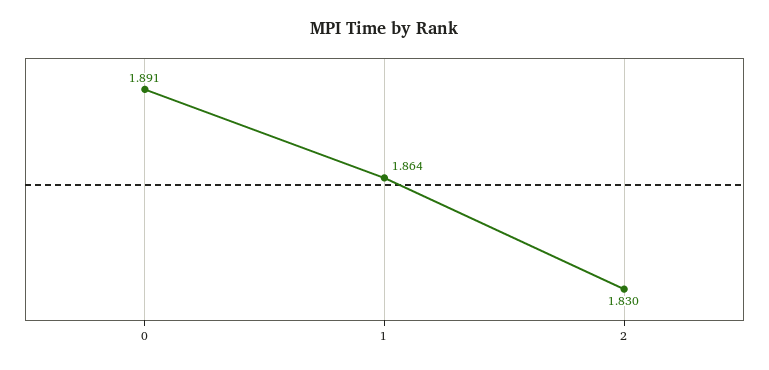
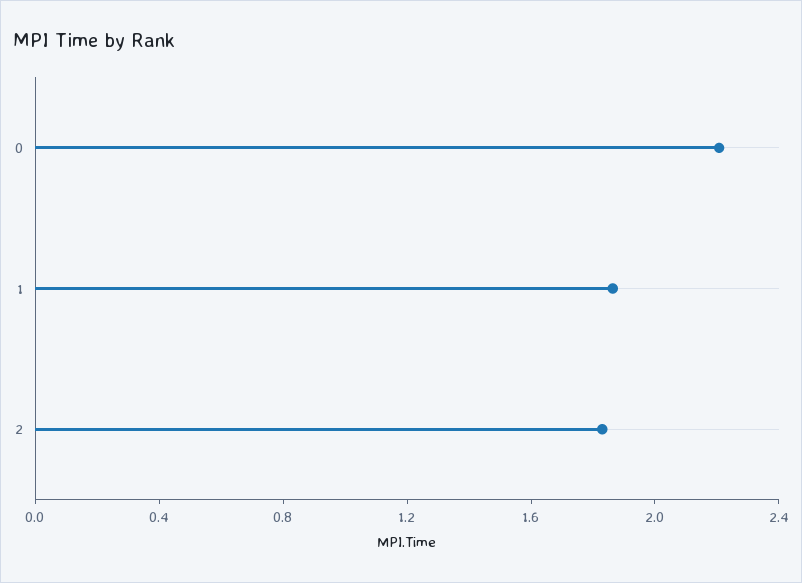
0: 1.891 -> 2.2

